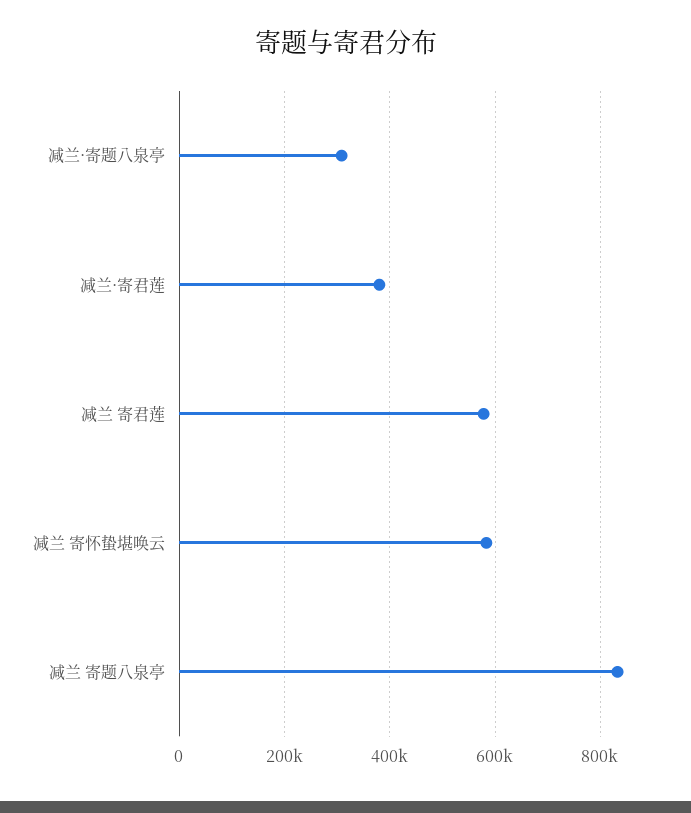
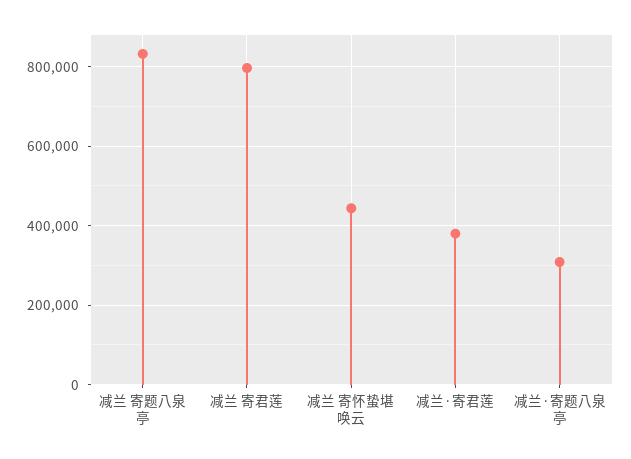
减兰 寄君莲: 580000 -> 800000
减兰 寄怀蛰堪唤云: 580000 -> 440000

